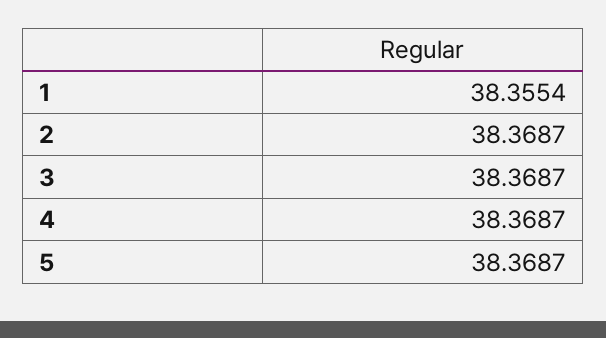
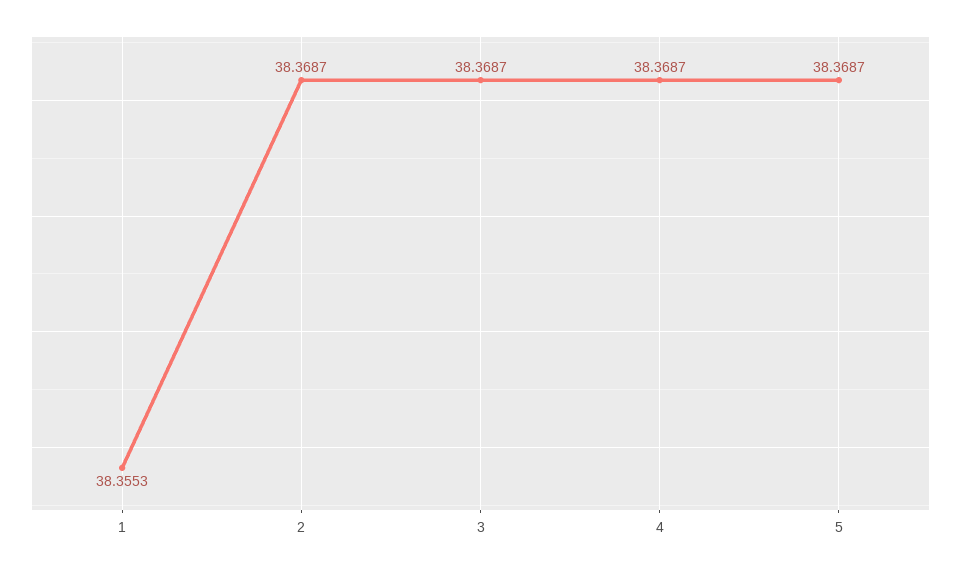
1: 38.3554 -> 38.3553

